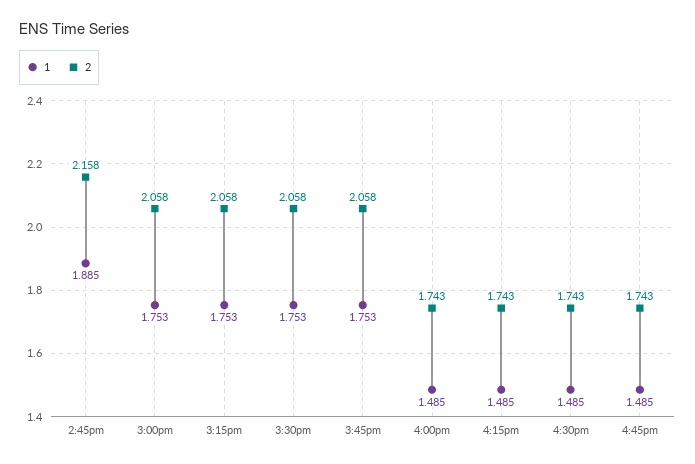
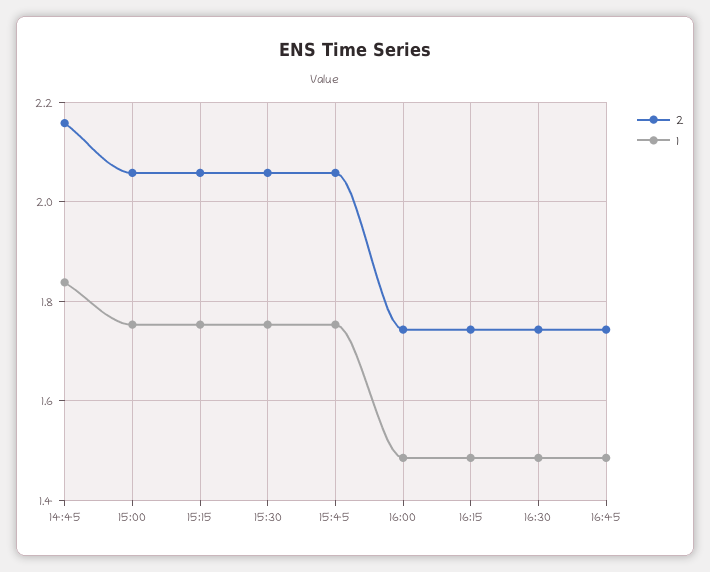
1, 2:45pm: 1.885 -> 1.84

